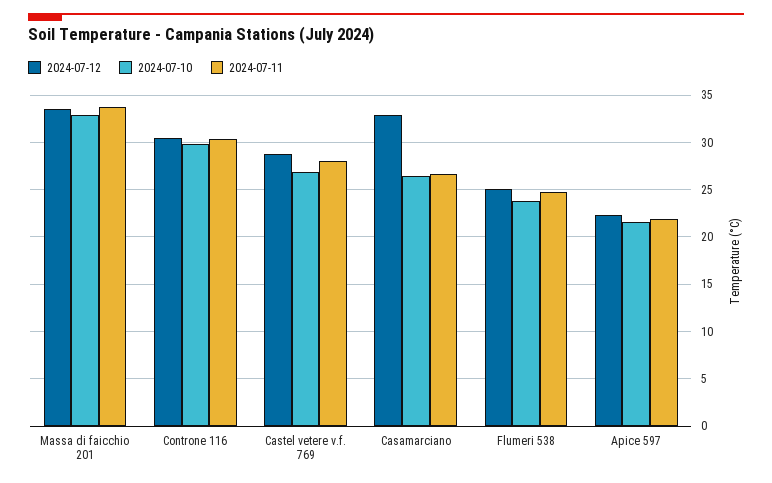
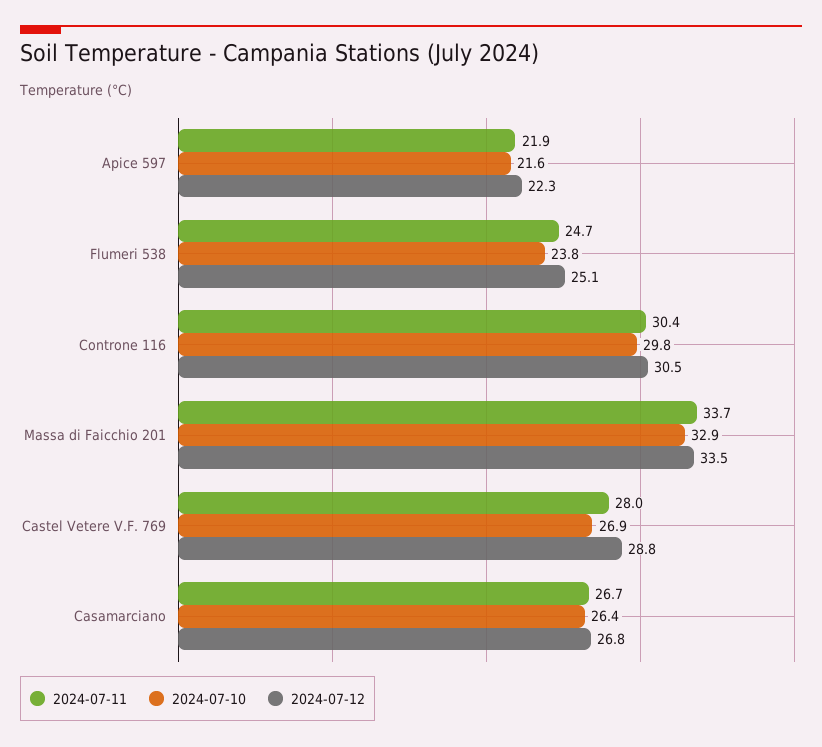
2024-07-12, Casamarciano: 33 -> 26.8

